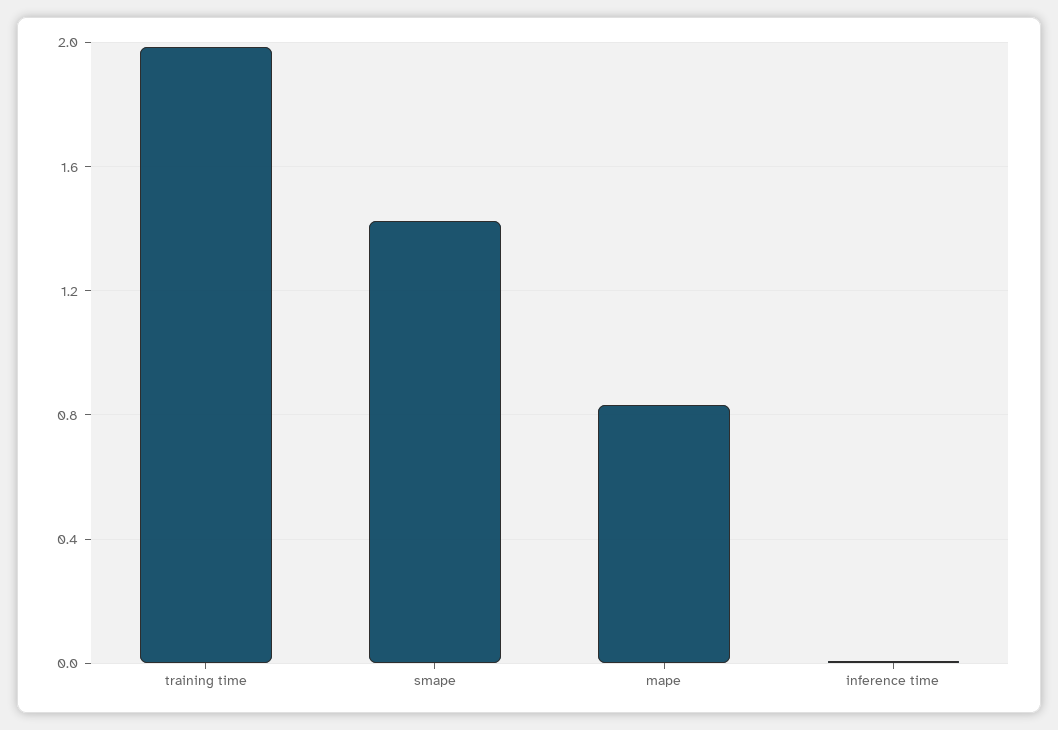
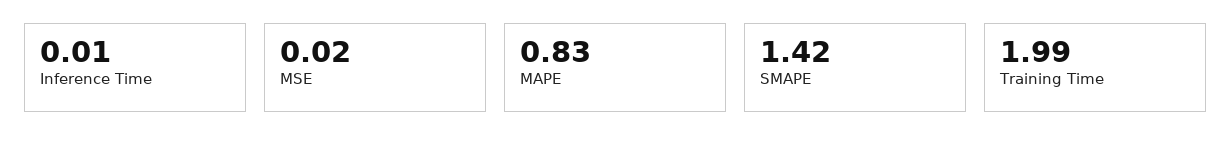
MSE: none -> 0.02

